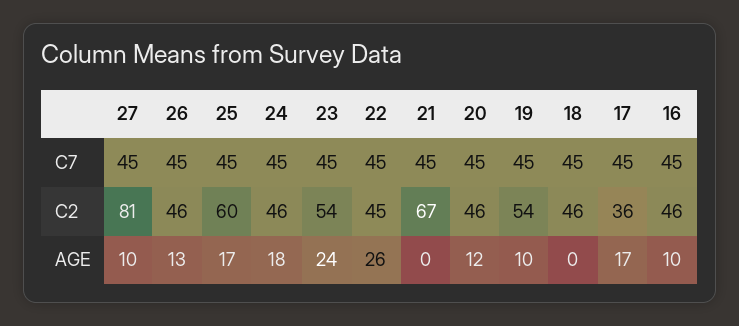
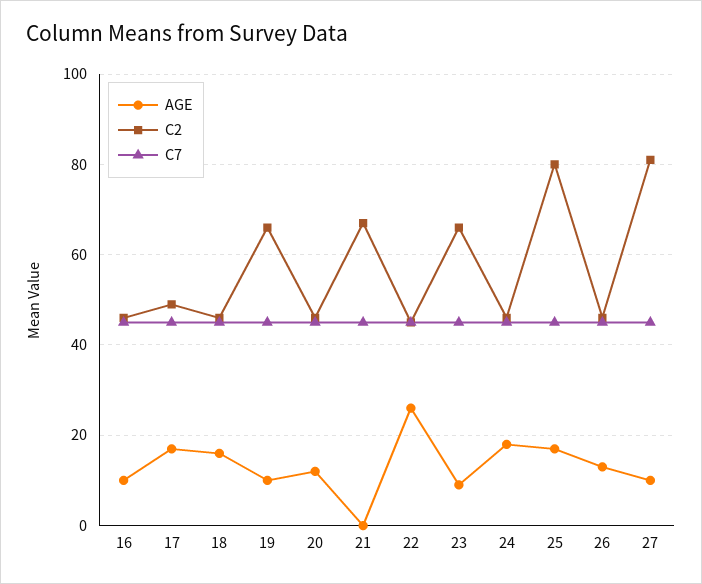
C2, 25: 60 -> 80
C2, 23: 54 -> 65
C2, 19: 54 -> 65
C2, 17: 36 -> 50
AGE, 23: 24 -> 10
AGE, 18: 0 -> 15

